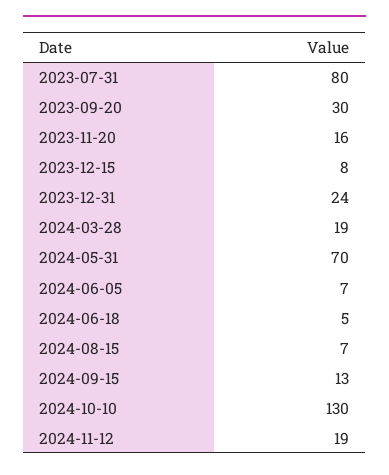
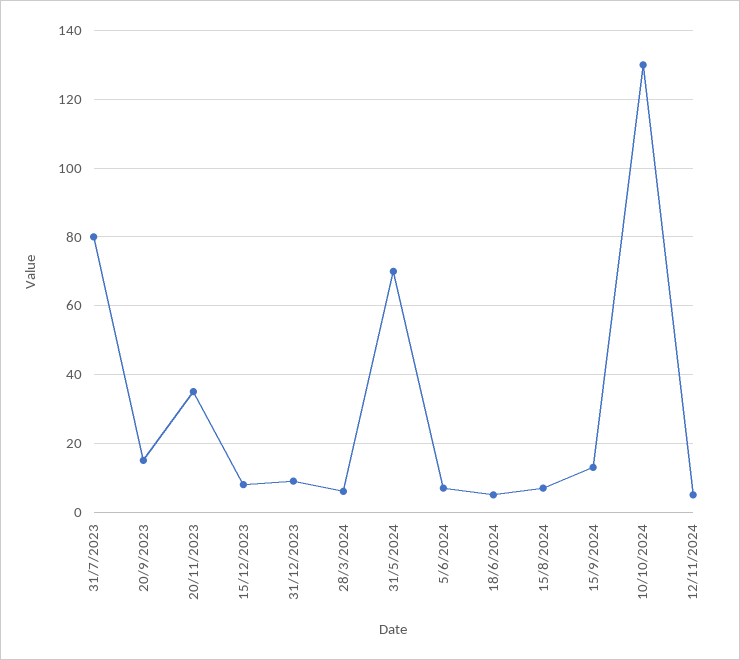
2023-09-20: 30 -> 15
2023-11-20: 16 -> 35
2023-12-31: 24 -> 10
2024-03-28: 19 -> 5
2024-11-12: 19 -> 5

